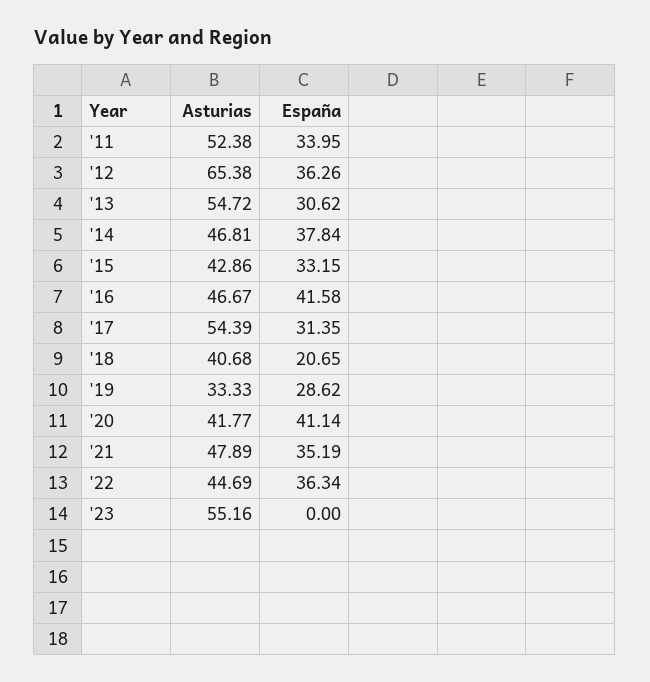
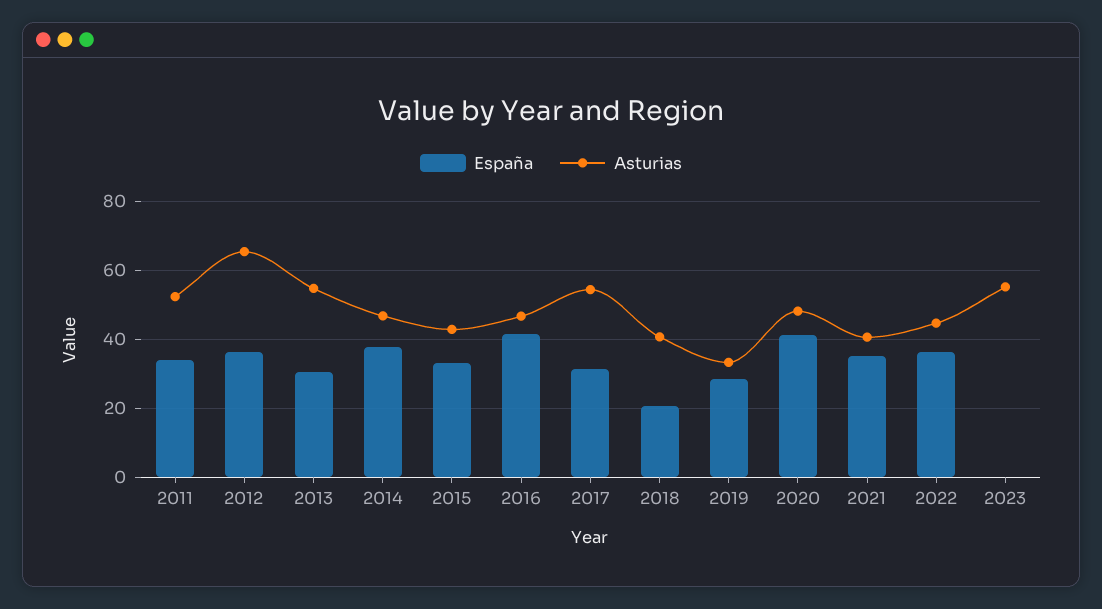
Asturias, '20: 41.77 -> 48
Asturias, '21: 47.89 -> 40

